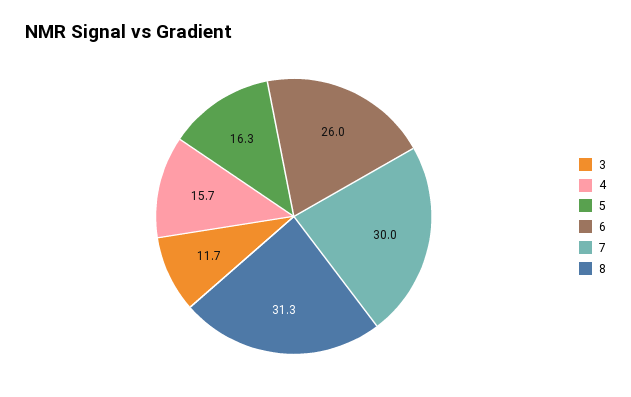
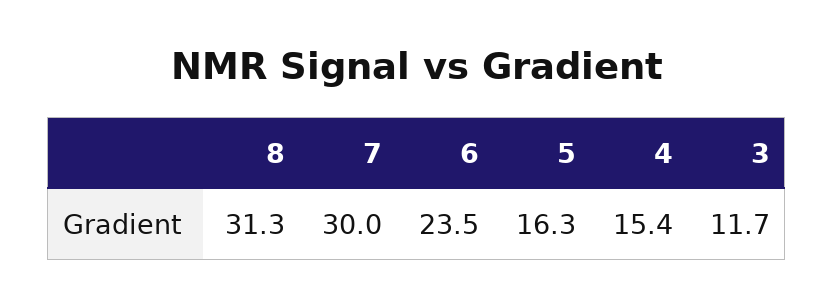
4: 15.7 -> 15.4
6: 26 -> 23.5

